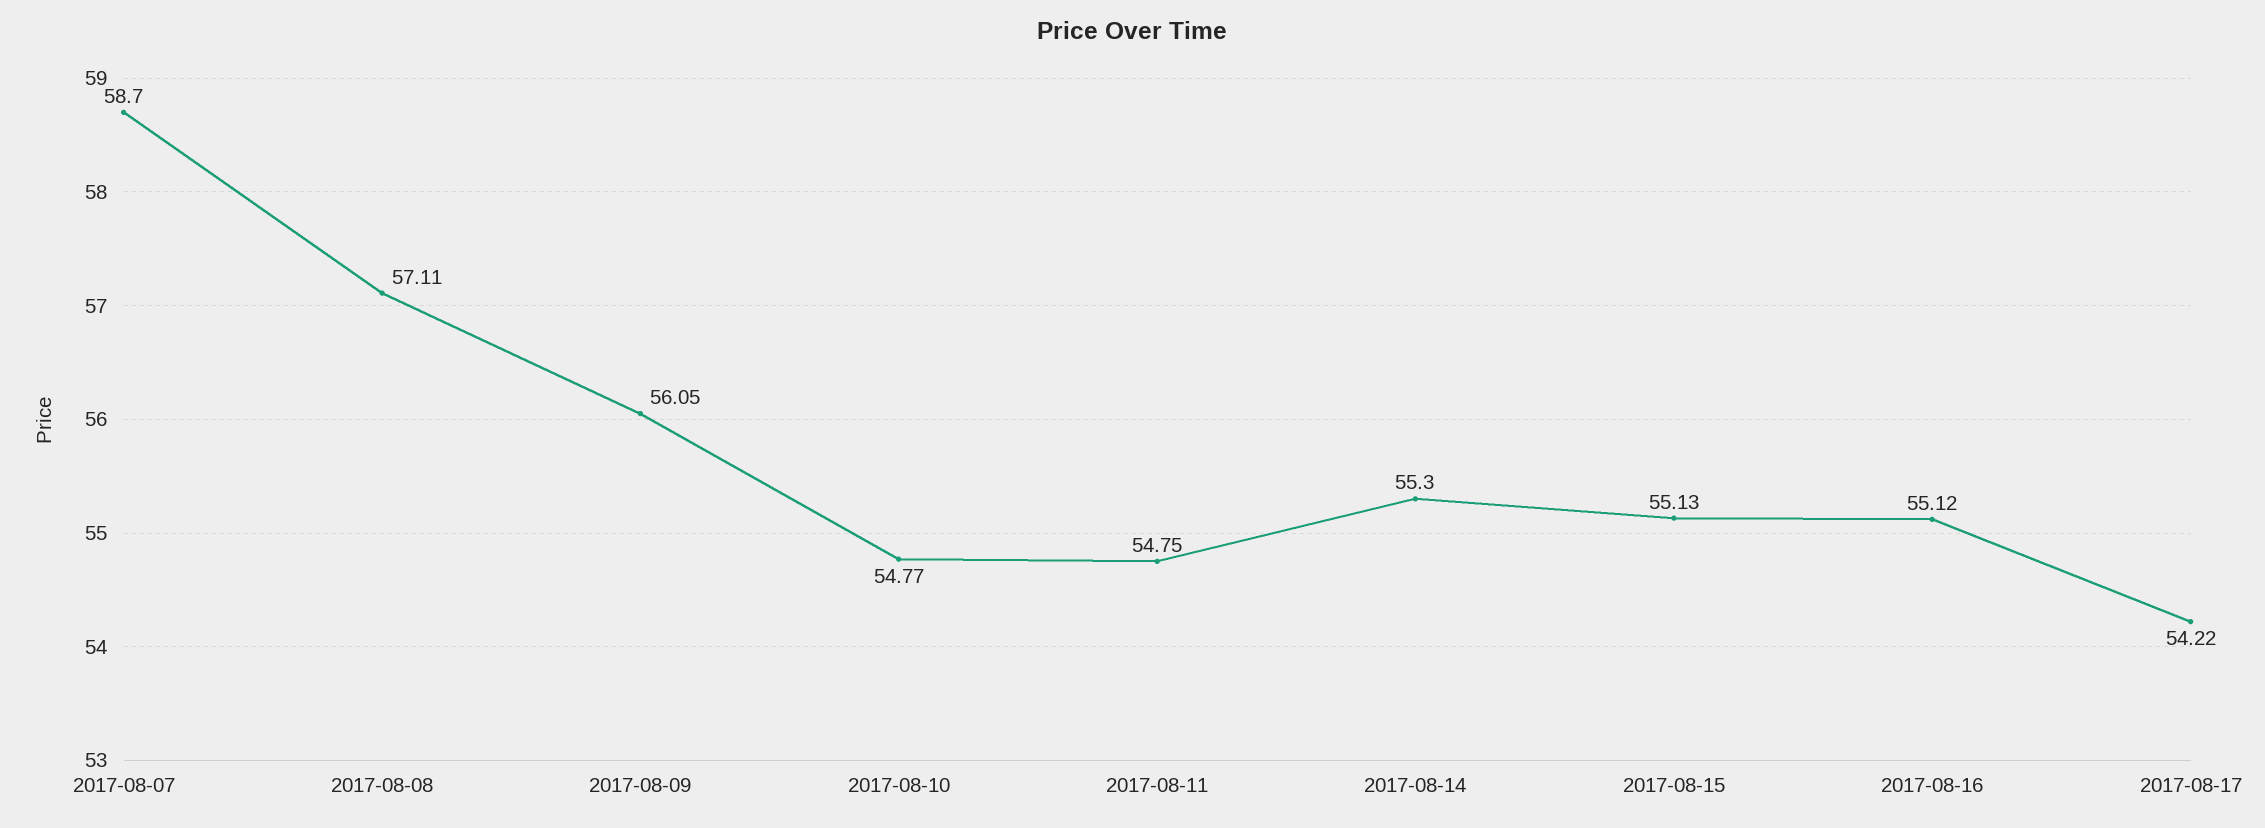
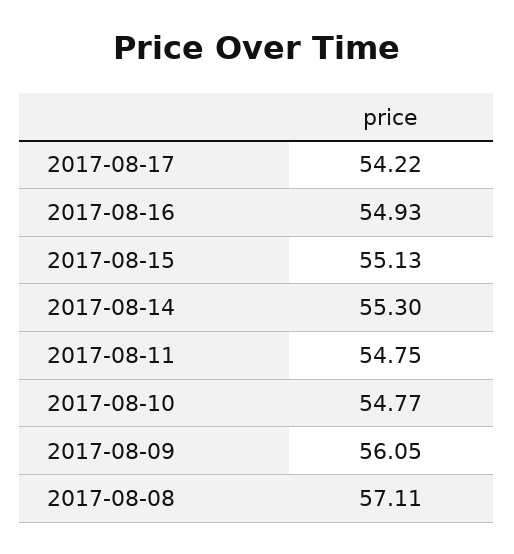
2017-08-07: 58.7 -> none
2017-08-16: 55.12 -> 54.93

